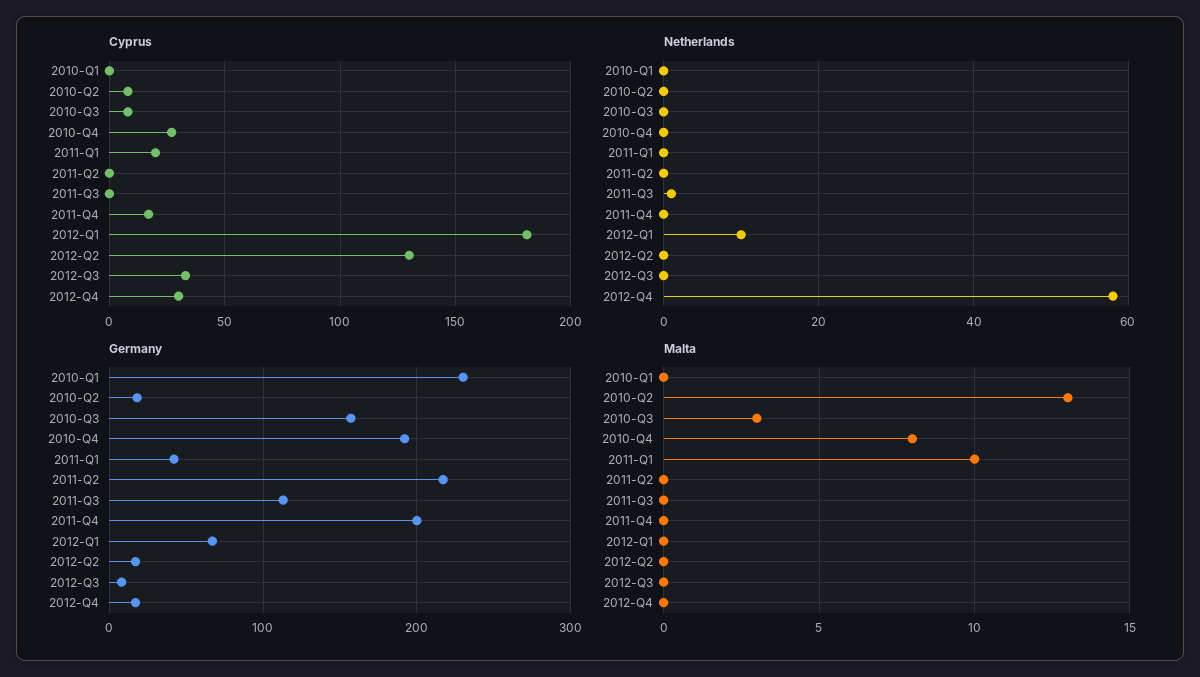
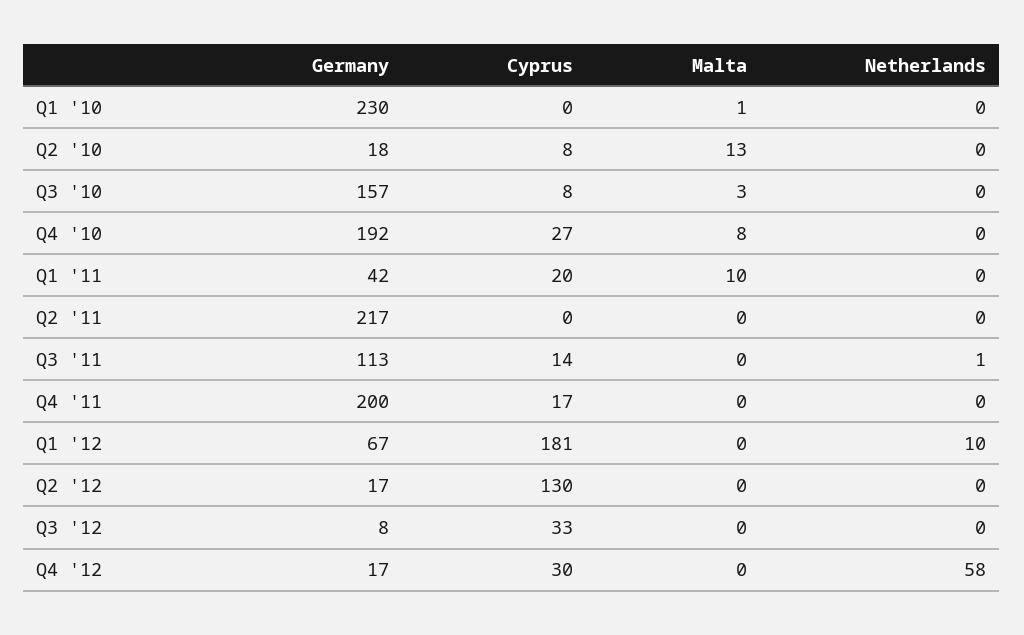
Cyprus, 2011-Q3: 0 -> 14
Malta, 2010-Q1: 0 -> 1

